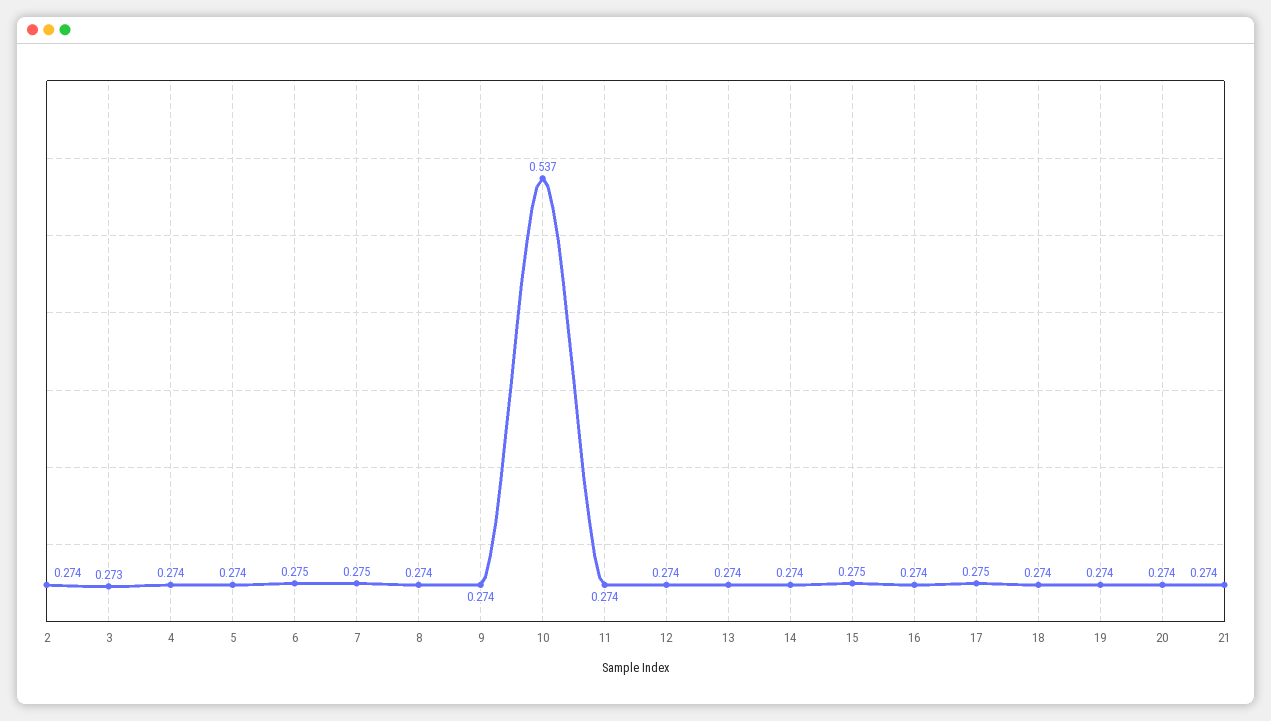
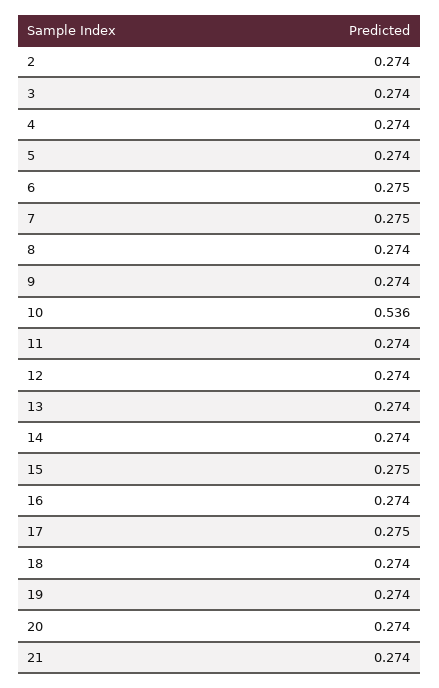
3: 0.273 -> 0.274
10: 0.537 -> 0.536

